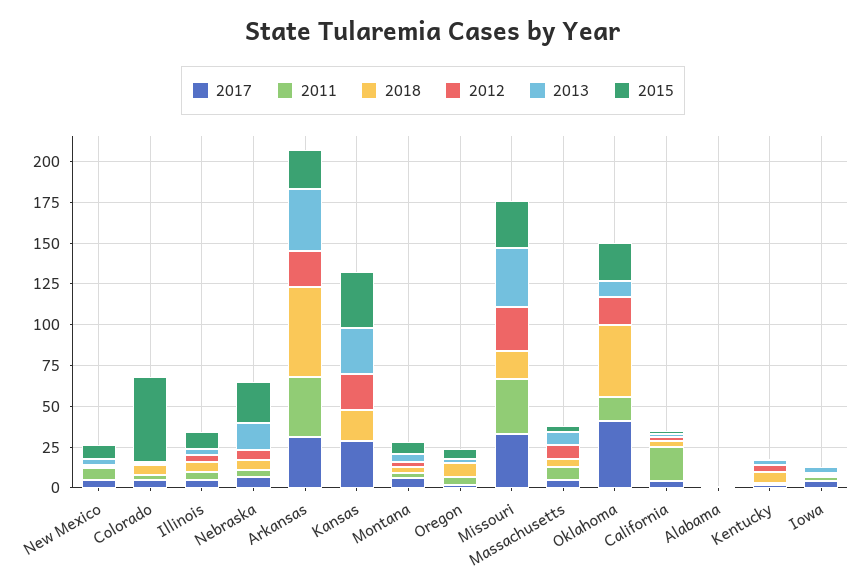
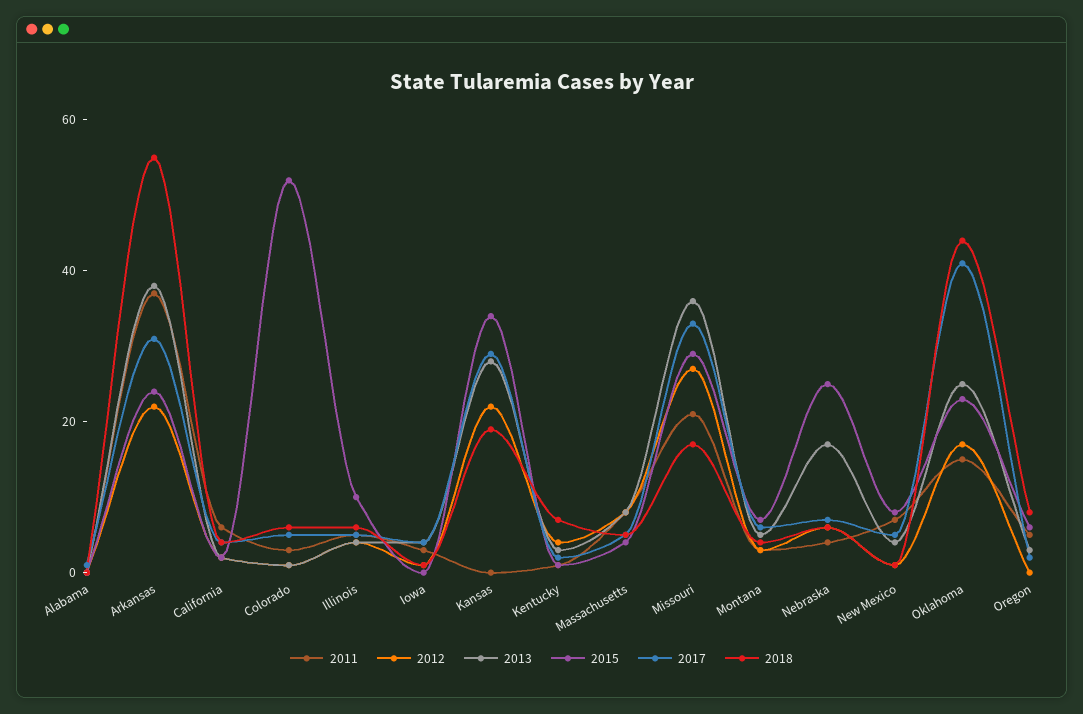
2011, Missouri: 35 -> 20
2013, Oklahoma: 10 -> 25
2011, California: 20 -> 5

